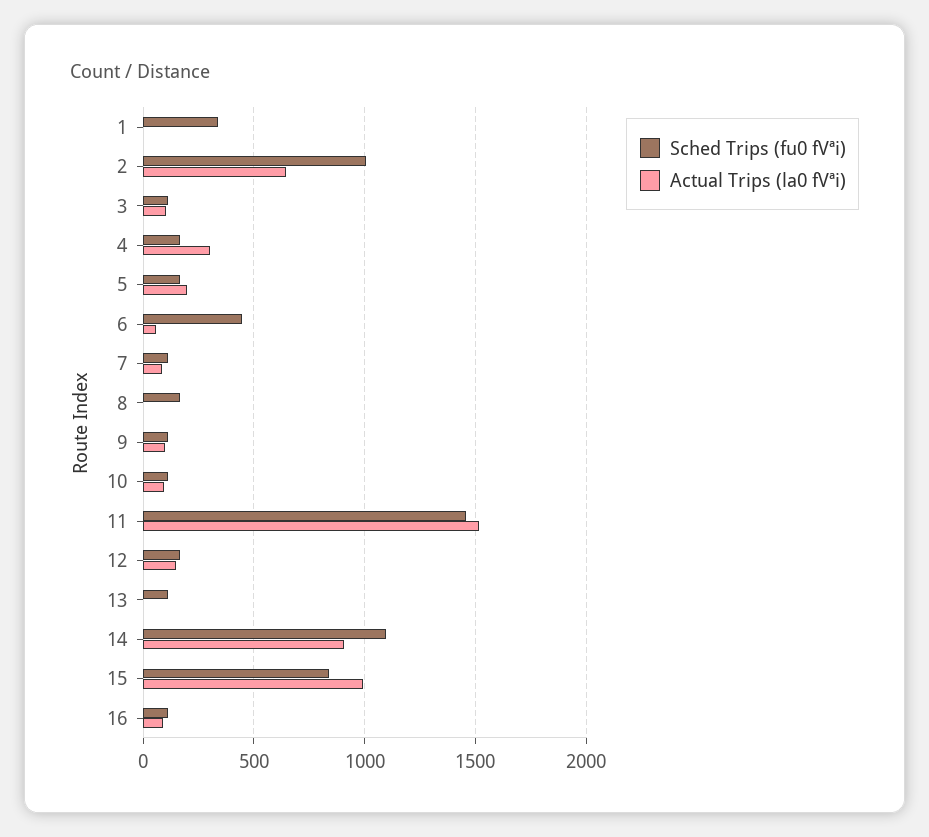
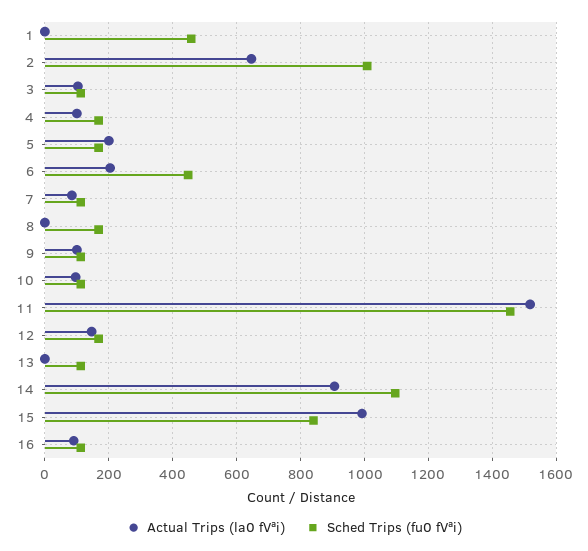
Sched Trips (fu0 fVªi), 1: 350 -> 460
Actual Trips (la0 fVªi), 4: 300 -> 100
Actual Trips (la0 fVªi), 6: 50 -> 200

